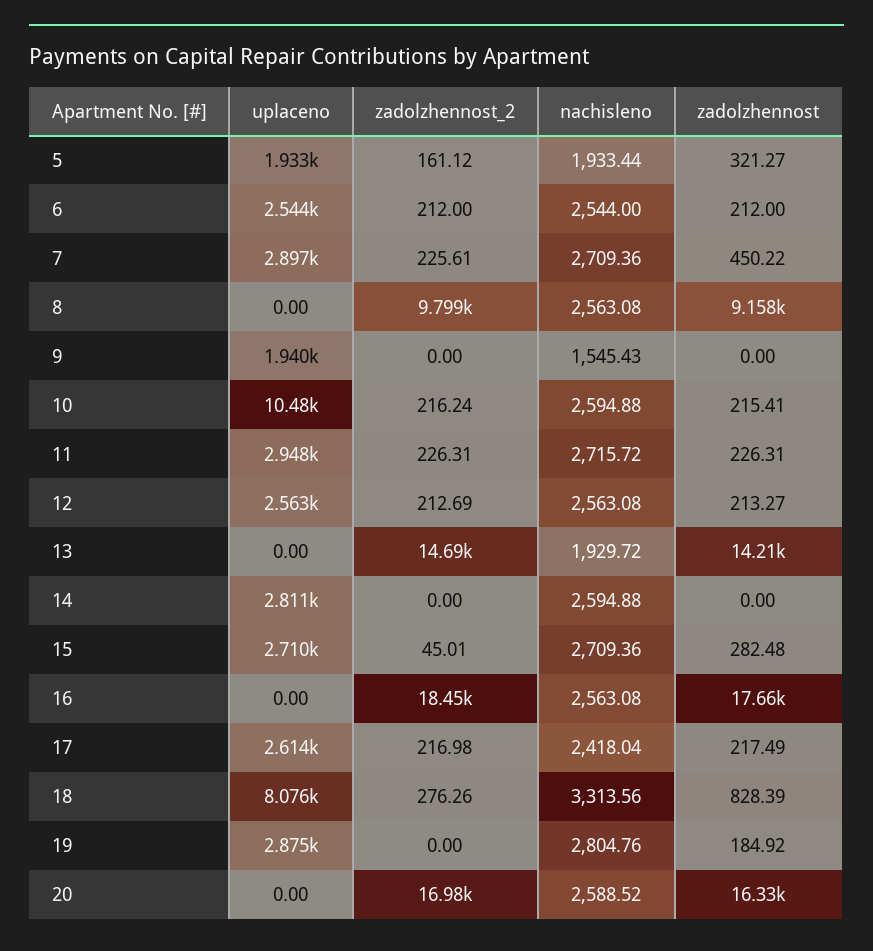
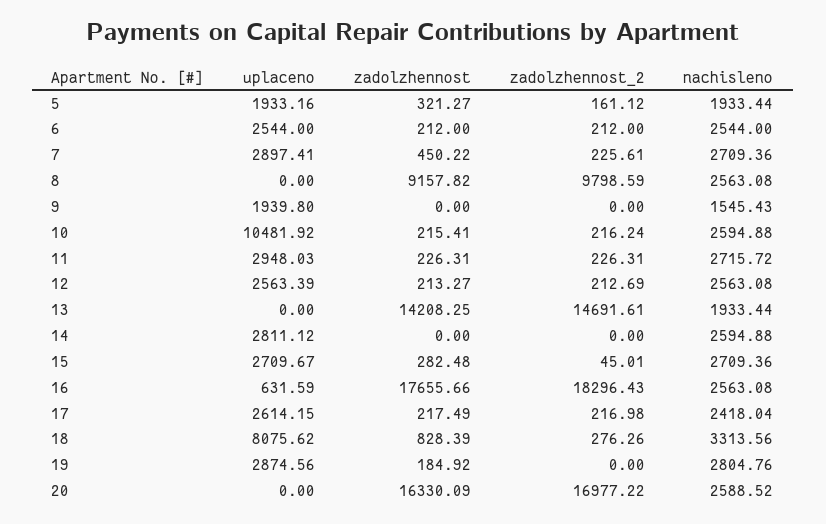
nachisleno, 13: 1929.72 -> 1933.44
uplaceno, 16: 0 -> 631.59
zadolzhennost_2, 16: 18450 -> 18296.43

